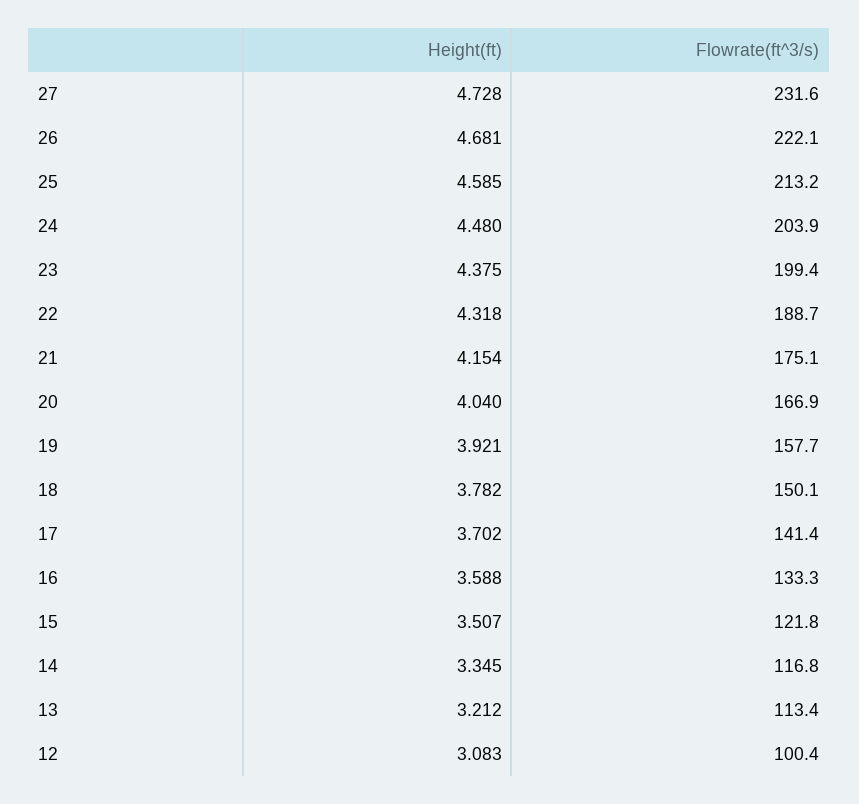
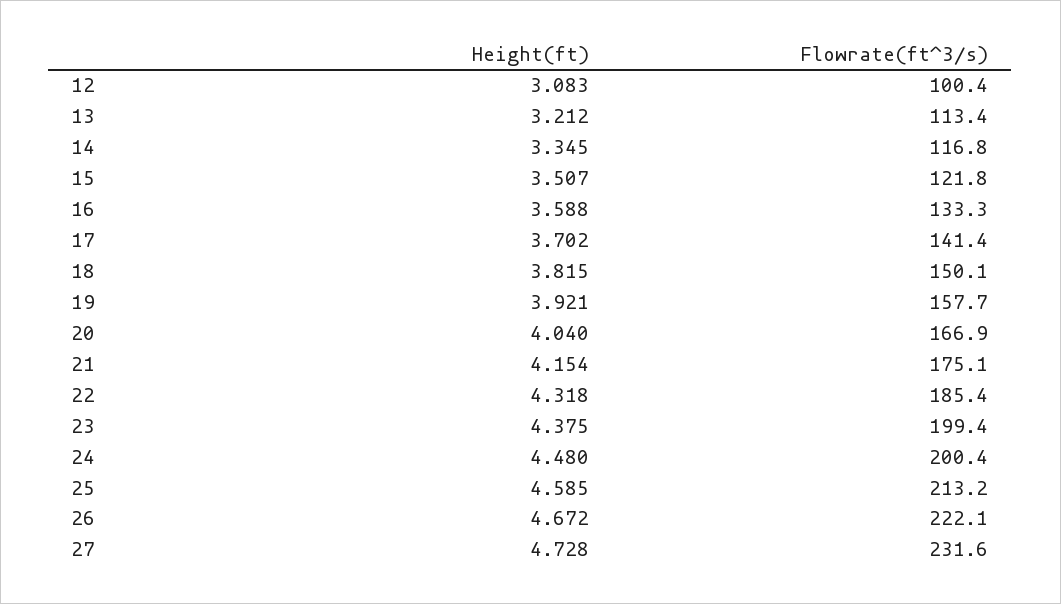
Height(ft), 26: 4.681 -> 4.672
Flowrate(ft^3/s), 24: 203.9 -> 200.4
Flowrate(ft^3/s), 22: 188.7 -> 185.4
Height(ft), 18: 3.782 -> 3.815

